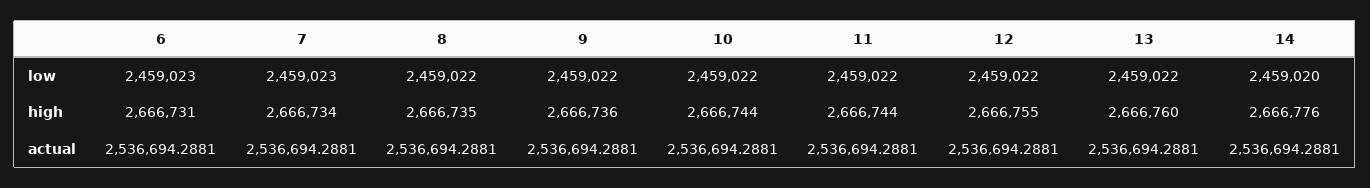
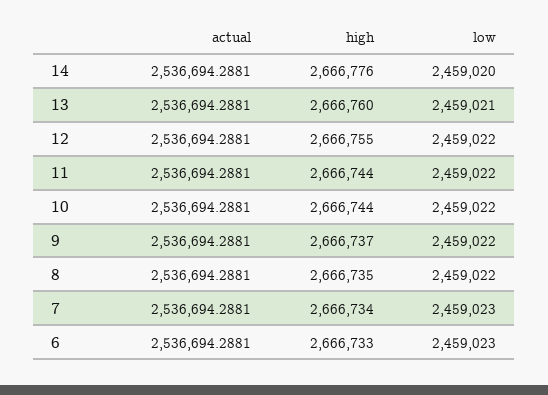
13, low: 2459022 -> 2459021
6, high: 2666731 -> 2666733
9, high: 2666736 -> 2666737

